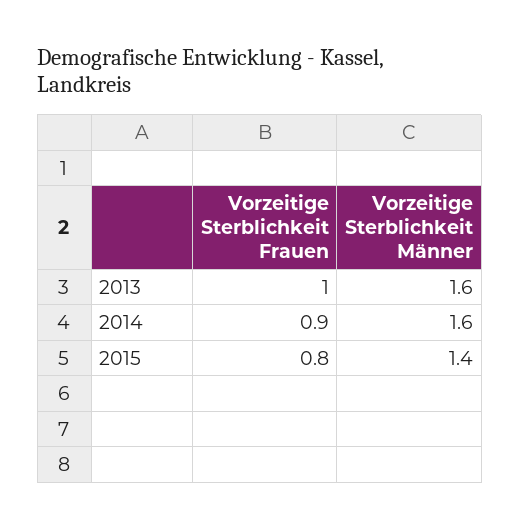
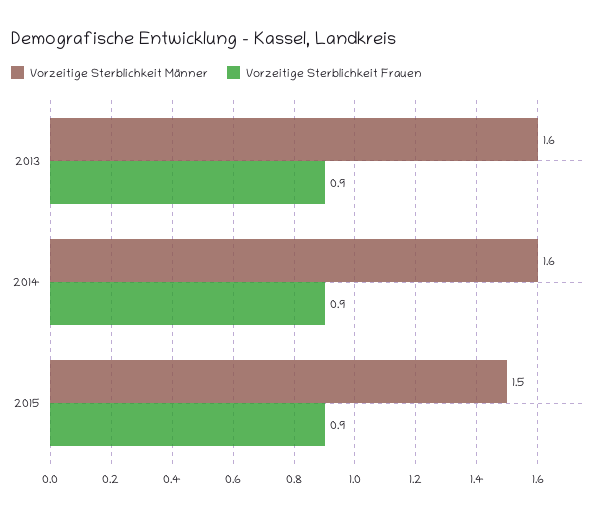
Vorzeitige Sterblichkeit Frauen, 2013: 1 -> 0.9
Vorzeitige Sterblichkeit Frauen, 2015: 0.8 -> 0.9
Vorzeitige Sterblichkeit Männer, 2015: 1.4 -> 1.5

